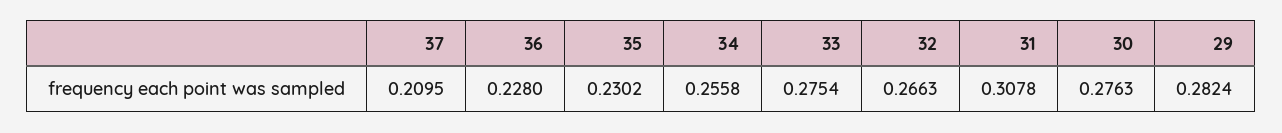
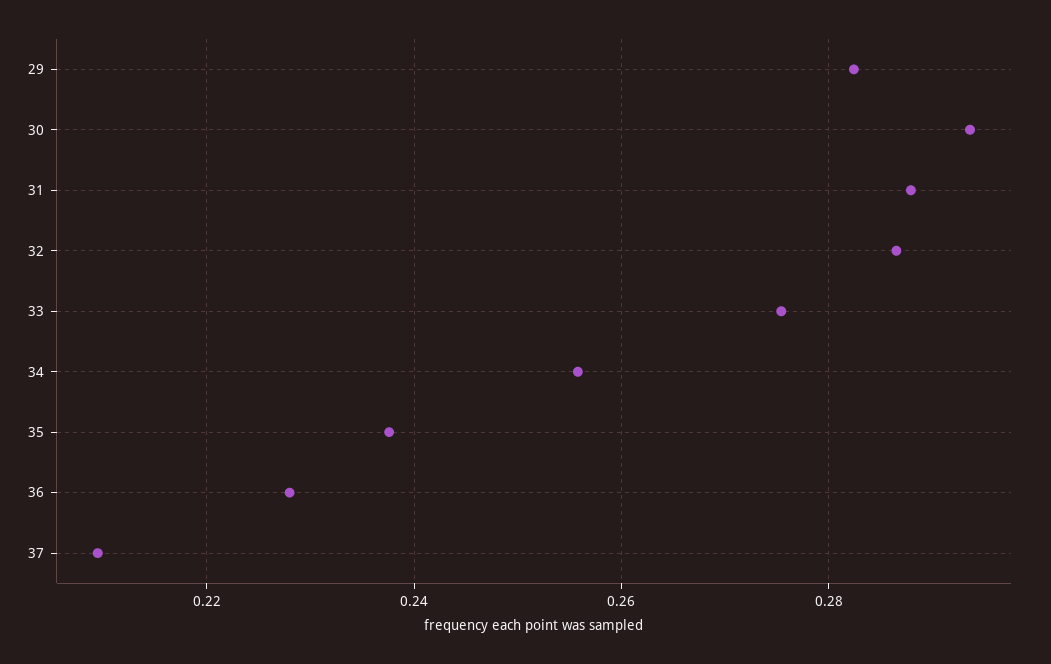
35: 0.2302 -> 0.238
32: 0.2663 -> 0.286
31: 0.3078 -> 0.288
30: 0.2763 -> 0.294

